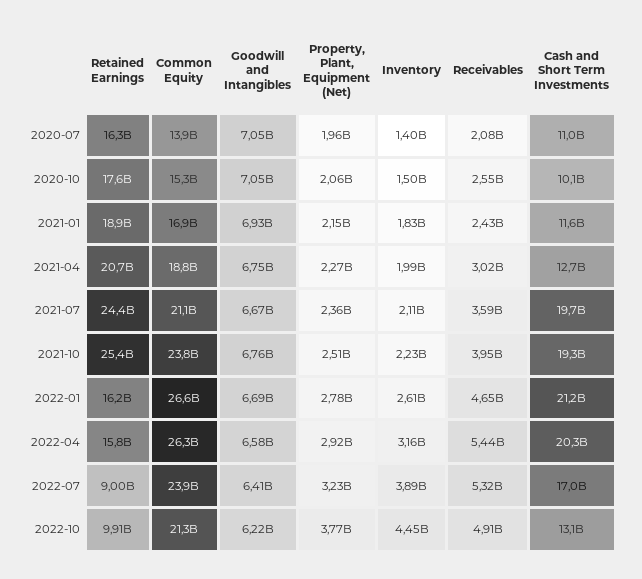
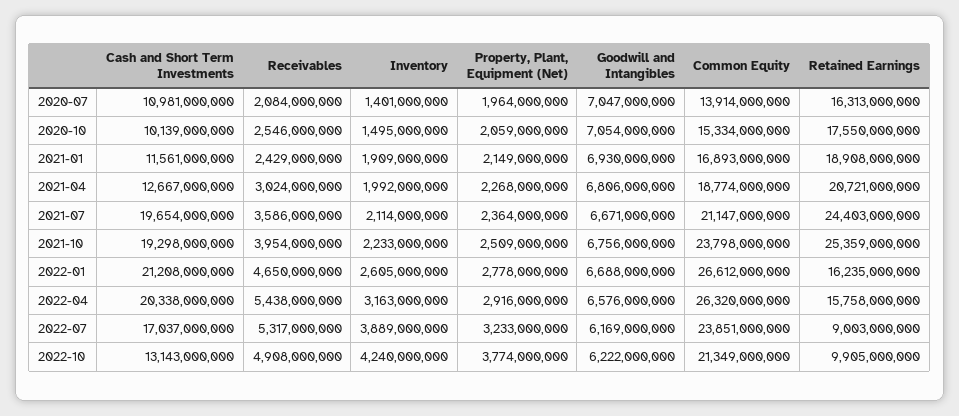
Inventory, 2021-01: 1830000000 -> 1909000000
Goodwill and Intangibles, 2021-04: 6750000000 -> 6806000000
Goodwill and Intangibles, 2022-07: 6410000000 -> 6169000000
Inventory, 2022-10: 4450000000 -> 4240000000

